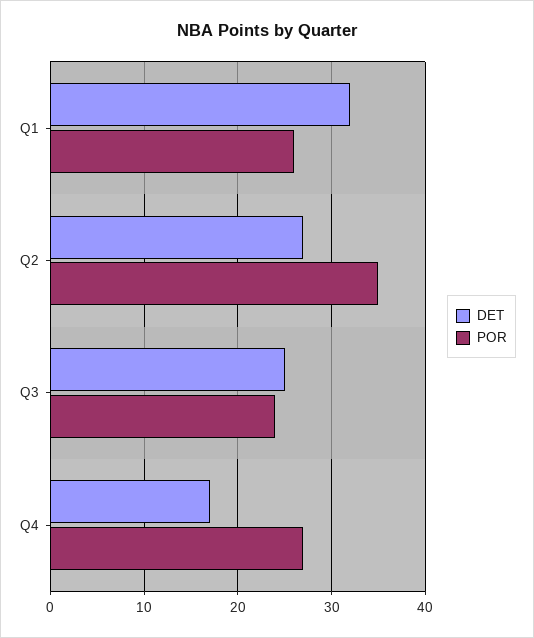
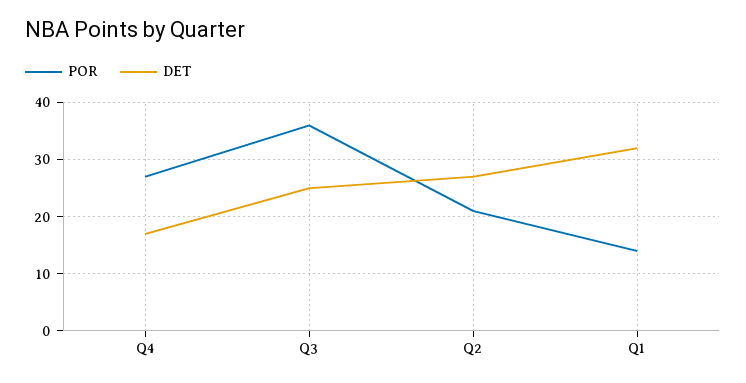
POR, Q1: 26 -> 15
POR, Q2: 35 -> 20
POR, Q3: 24 -> 35

